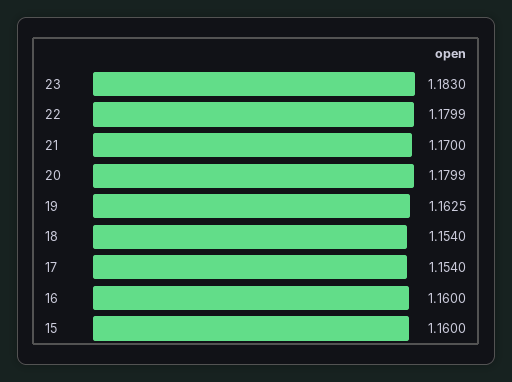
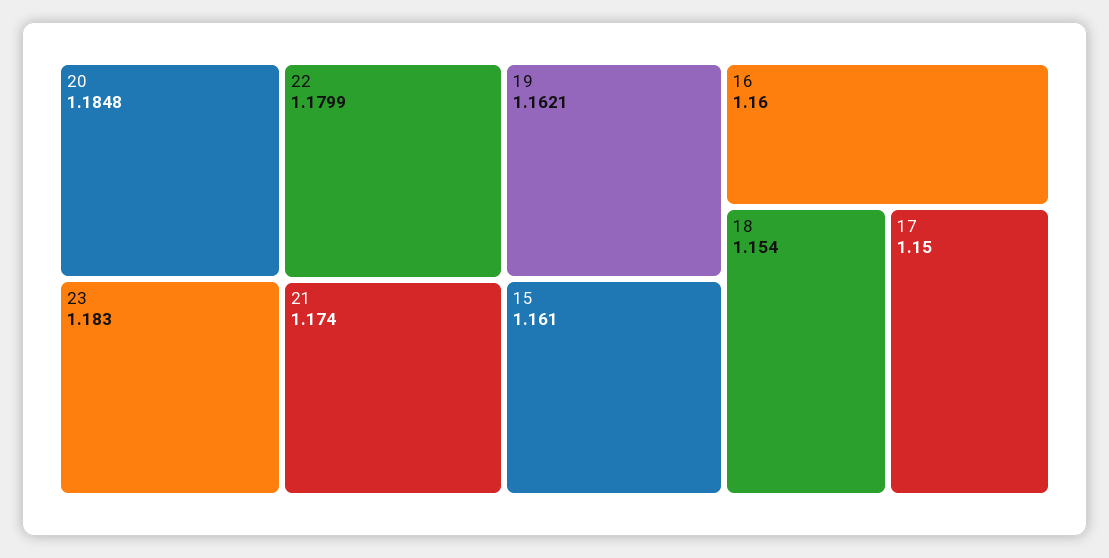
21: 1.17 -> 1.174
20: 1.1799 -> 1.1848
19: 1.1625 -> 1.1621
17: 1.154 -> 1.15
15: 1.16 -> 1.161

